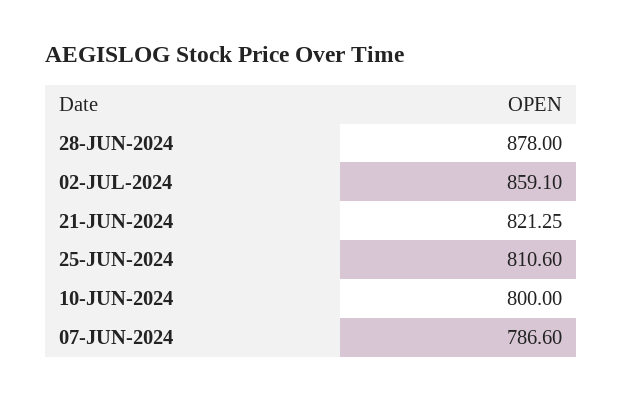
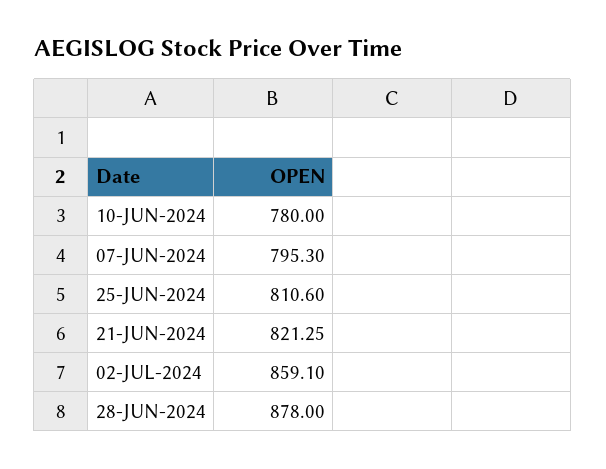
10-JUN-2024: 800 -> 780
07-JUN-2024: 786.6 -> 795.3

